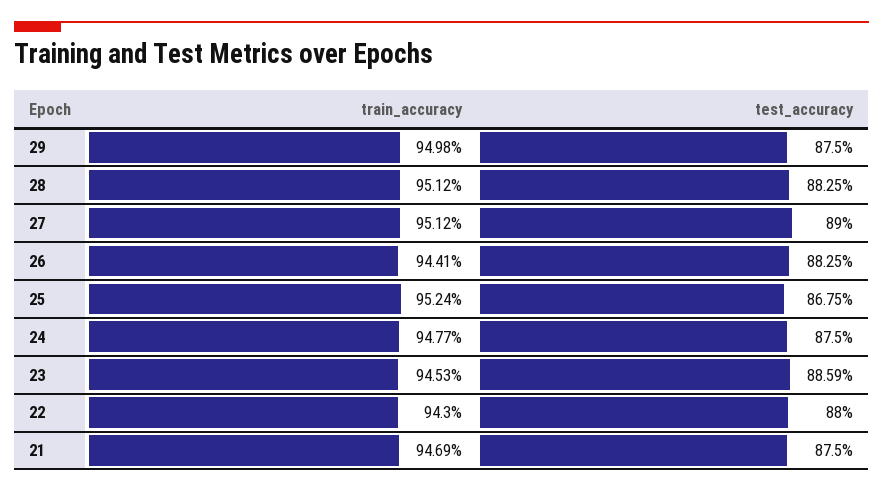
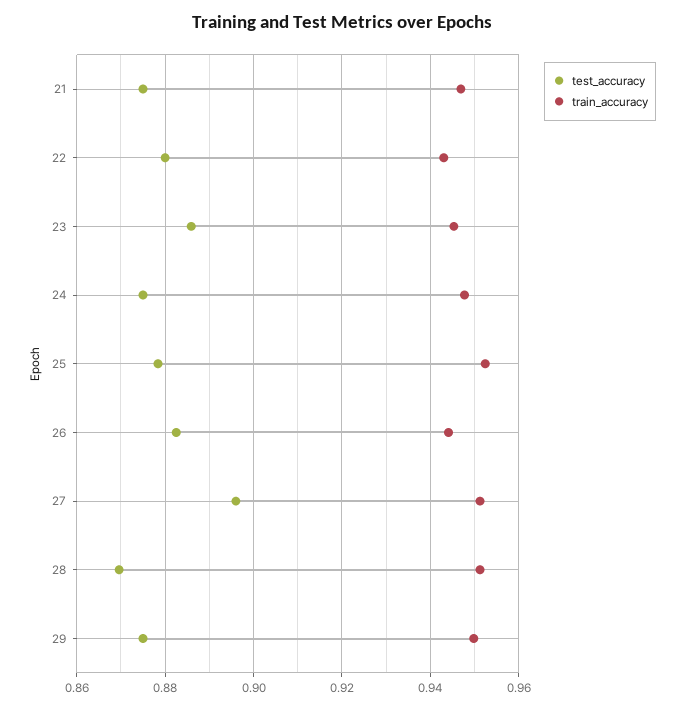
test_accuracy, 28: 0.8825 -> 0.87
test_accuracy, 27: 0.89 -> 0.896
test_accuracy, 25: 0.8675 -> 0.878

